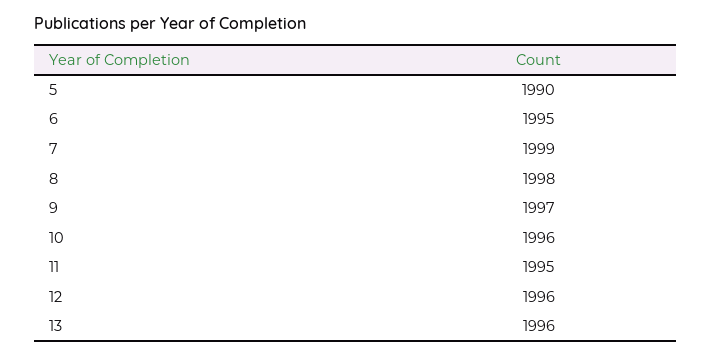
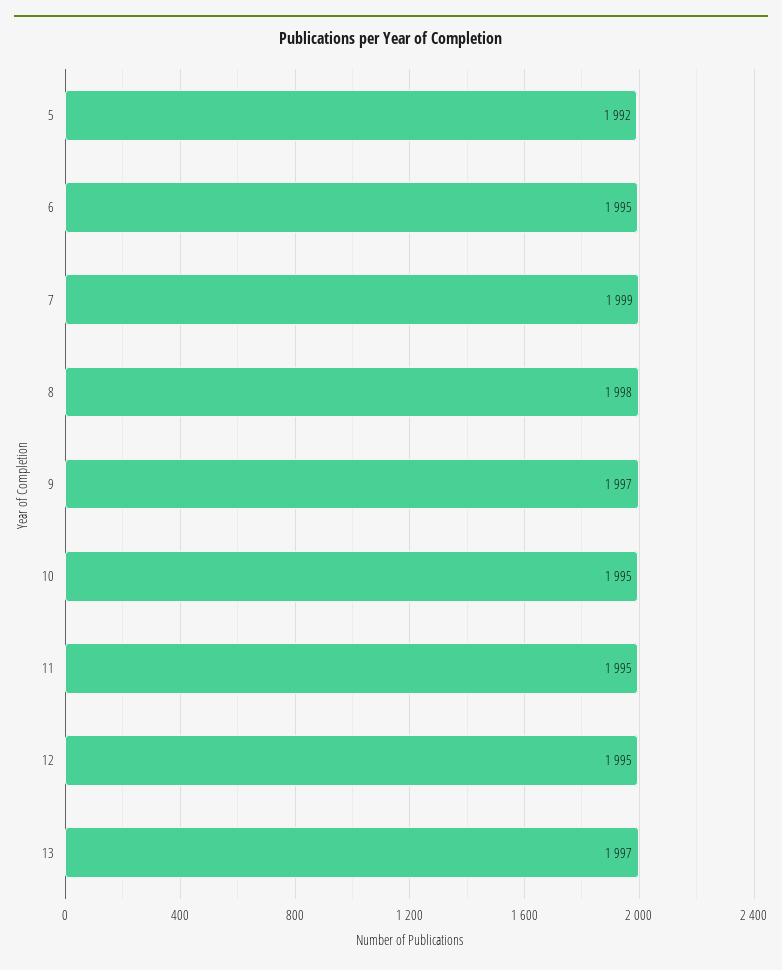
5: 1990 -> 1992
10: 1996 -> 1995
12: 1996 -> 1995
13: 1996 -> 1997

